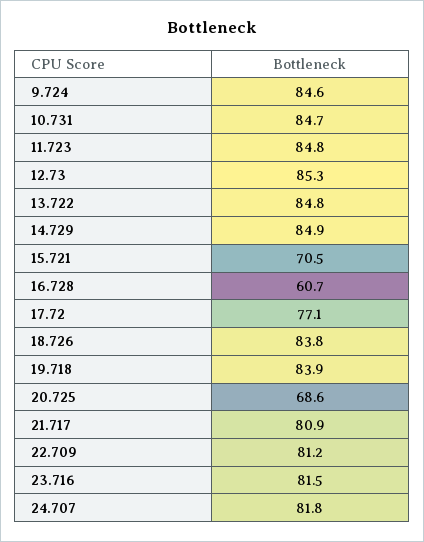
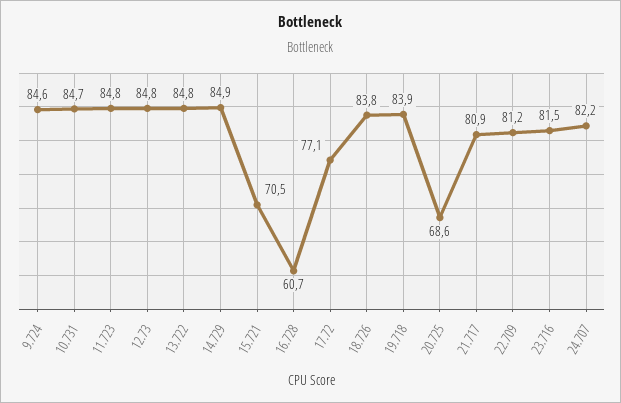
12.73: 85.3 -> 84.8
24.707: 81.8 -> 82.2

